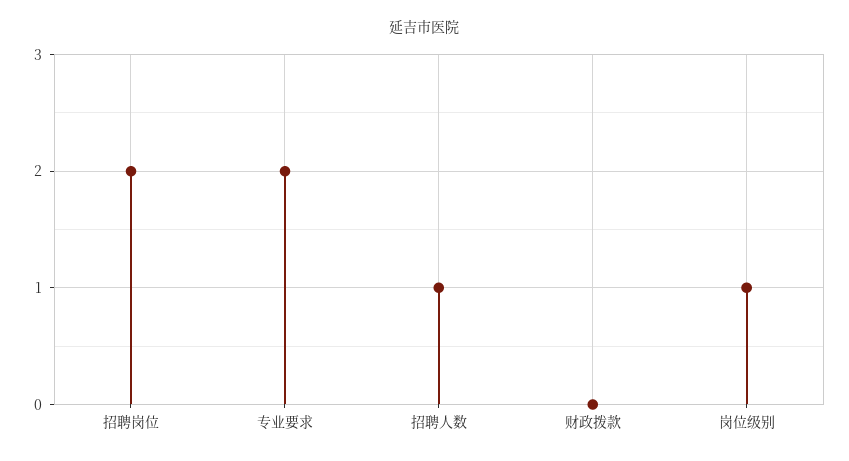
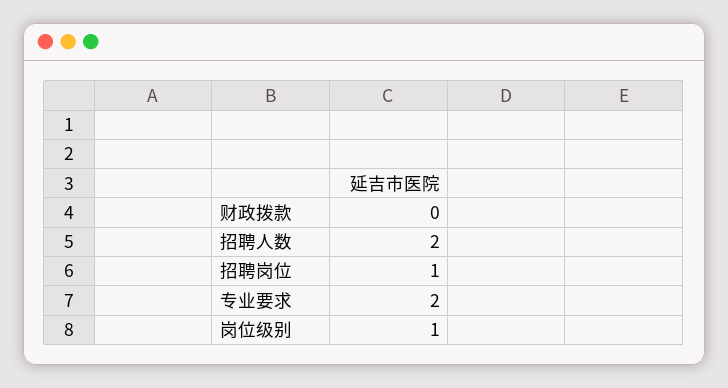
招聘岗位: 2 -> 1
招聘人数: 1 -> 2

